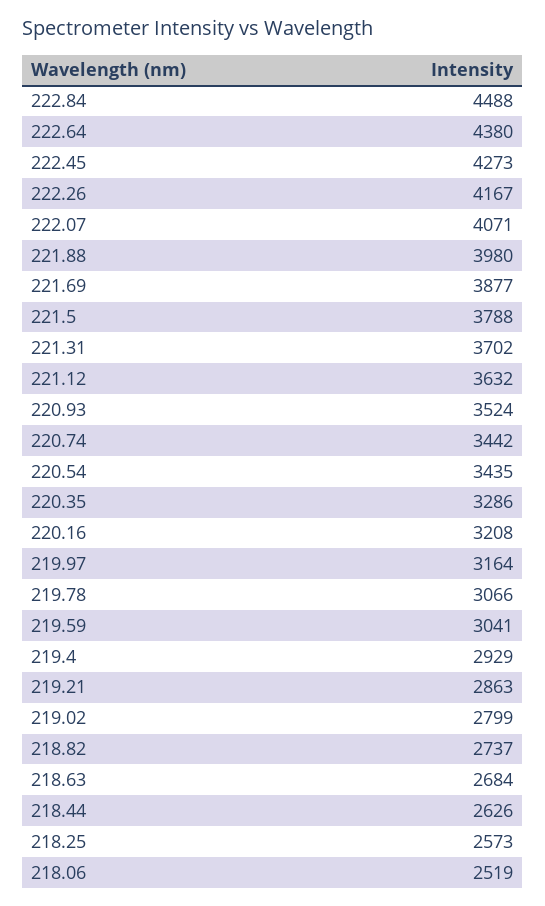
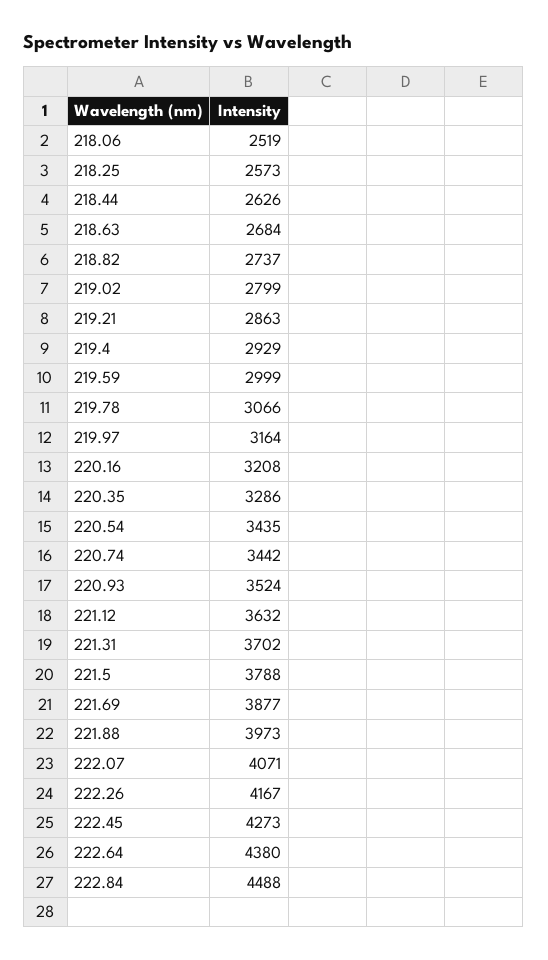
221.88: 3980 -> 3973
219.59: 3041 -> 2999

